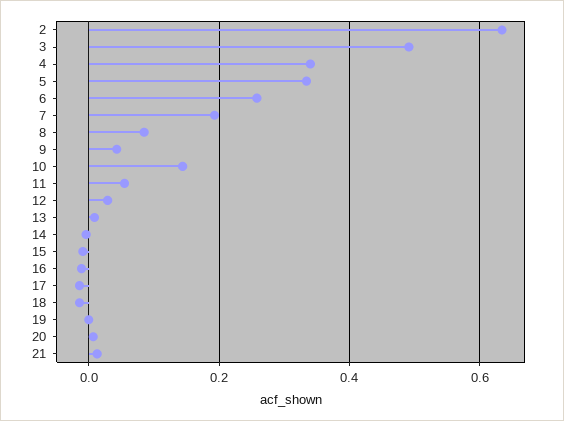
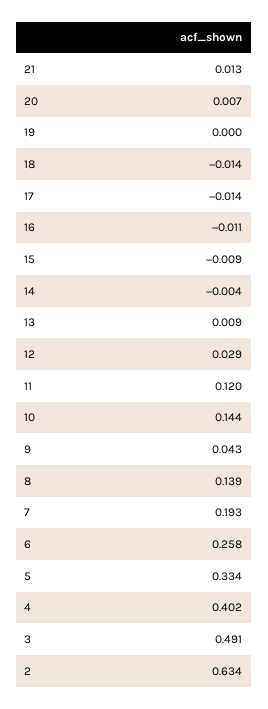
4: 0.34 -> 0.402
8: 0.08 -> 0.139
11: 0.06 -> 0.12

